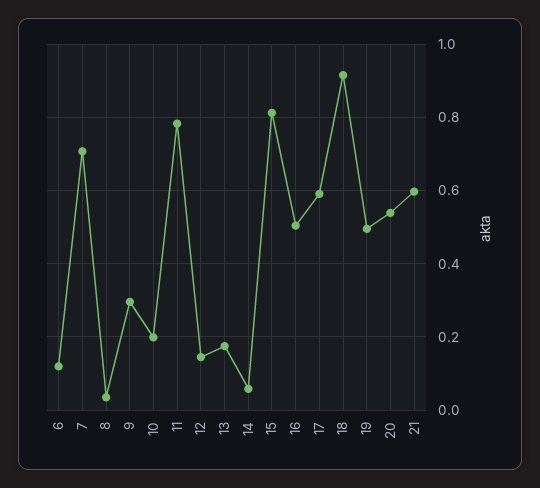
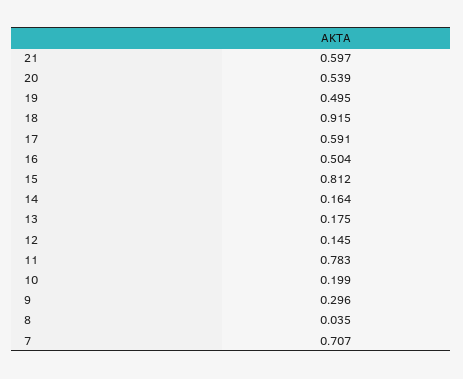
6: 0.12 -> none
14: 0.06 -> 0.164

